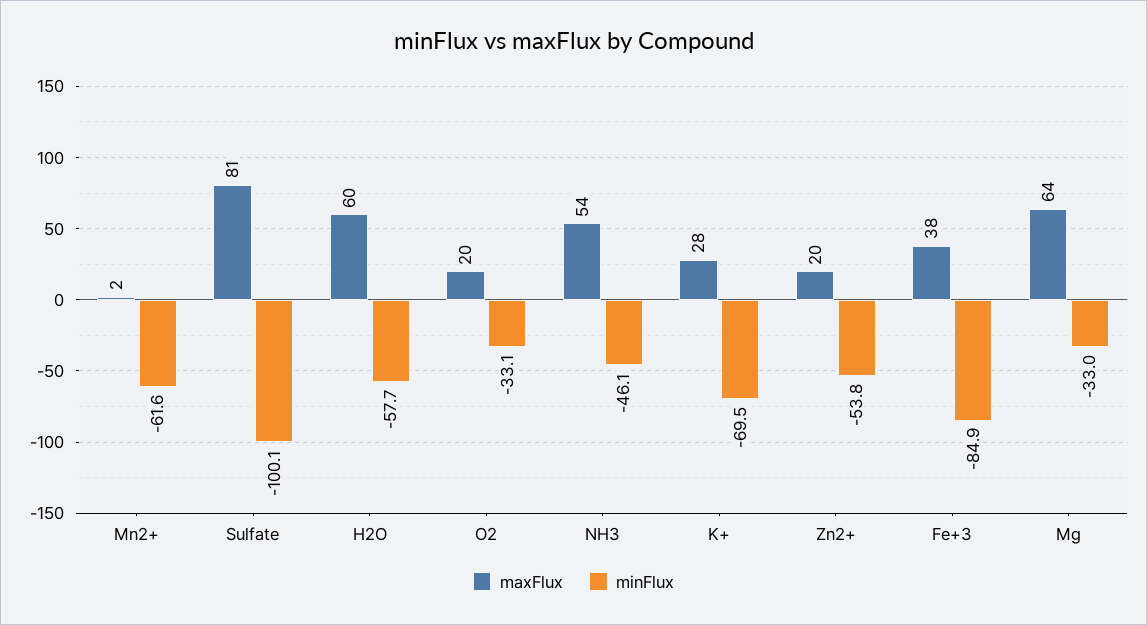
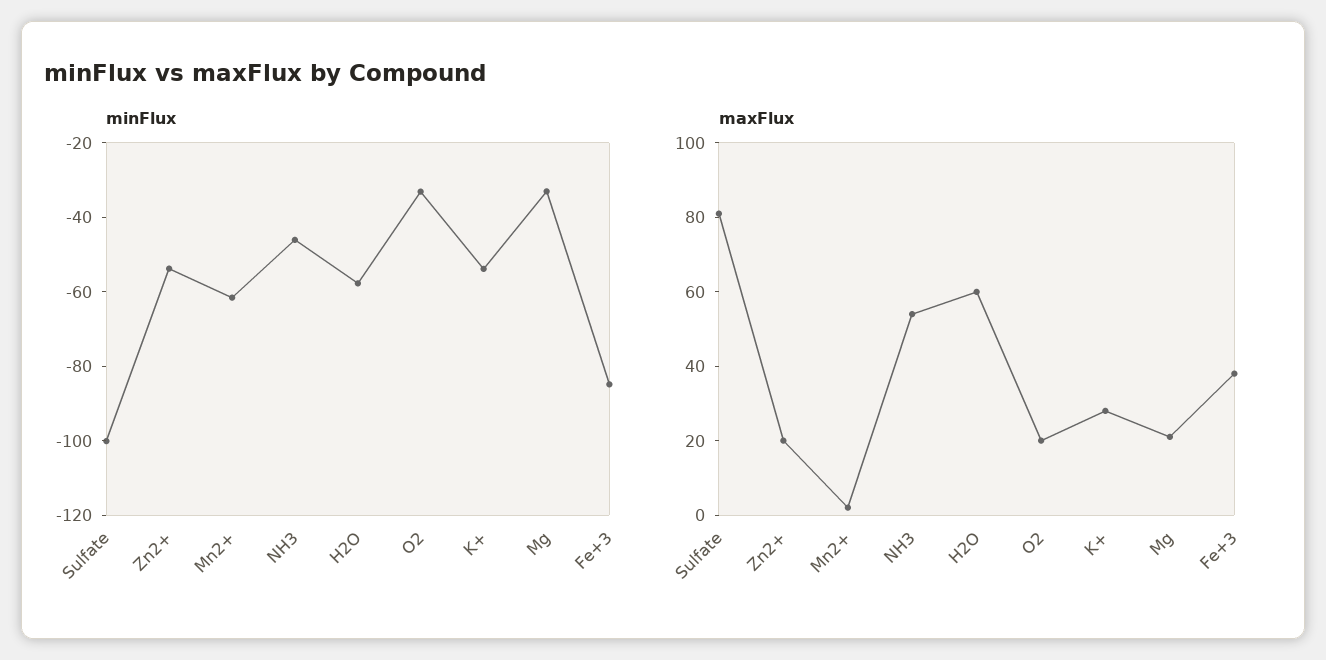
minFlux, K+: -69.5 -> -55
maxFlux, Mg: 64 -> 20

